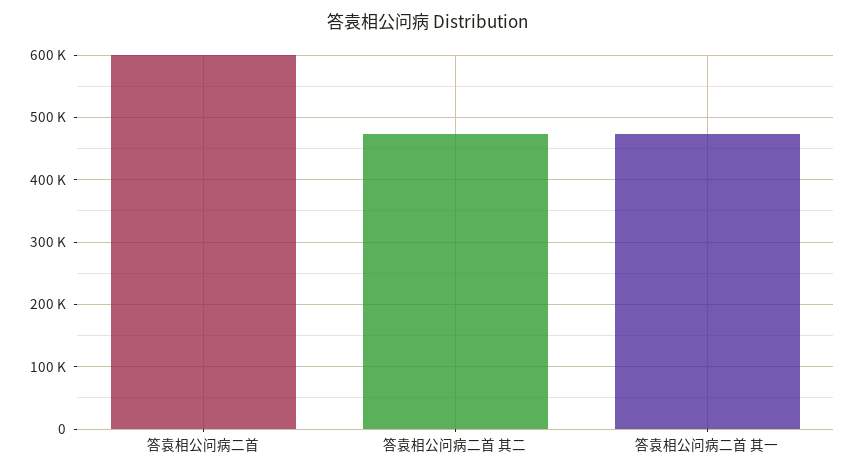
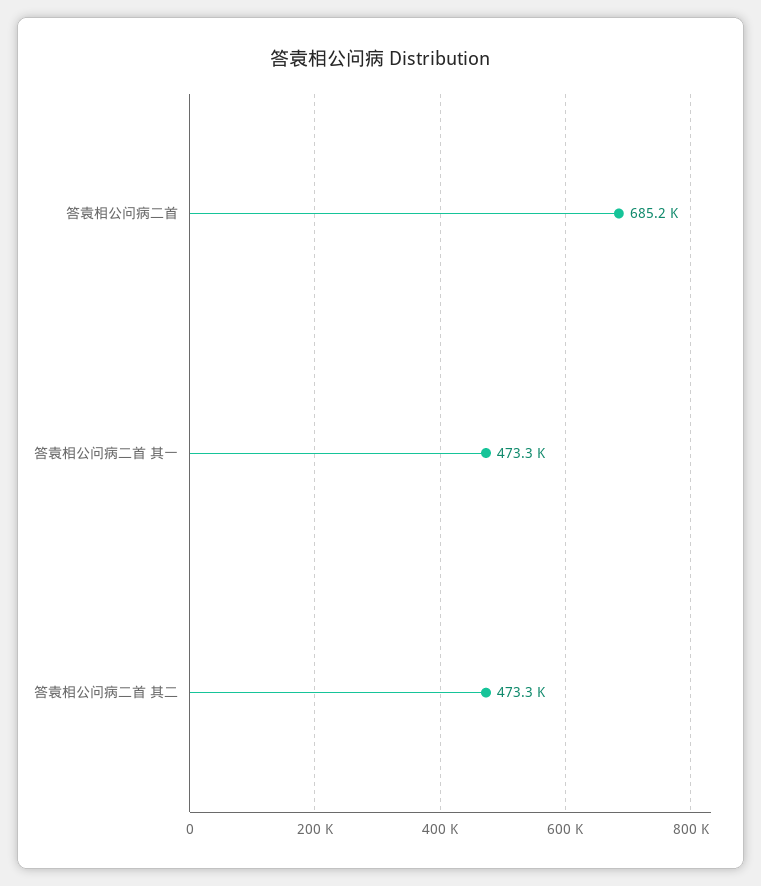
答袁相公问病二首: 600000 -> 685200

